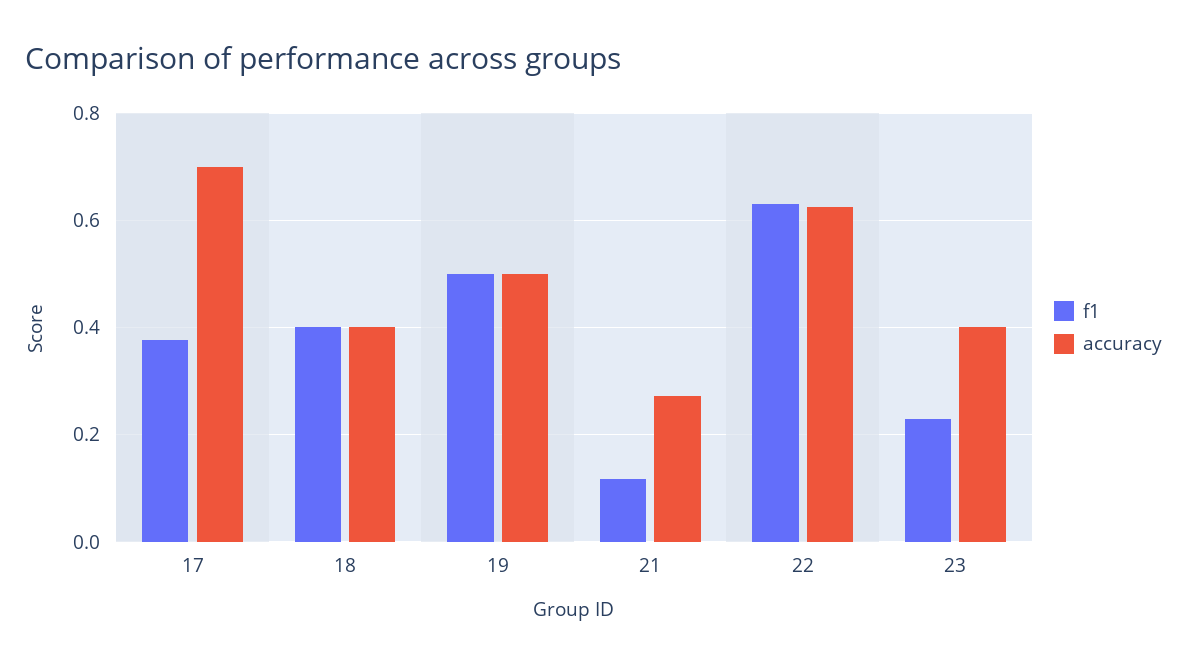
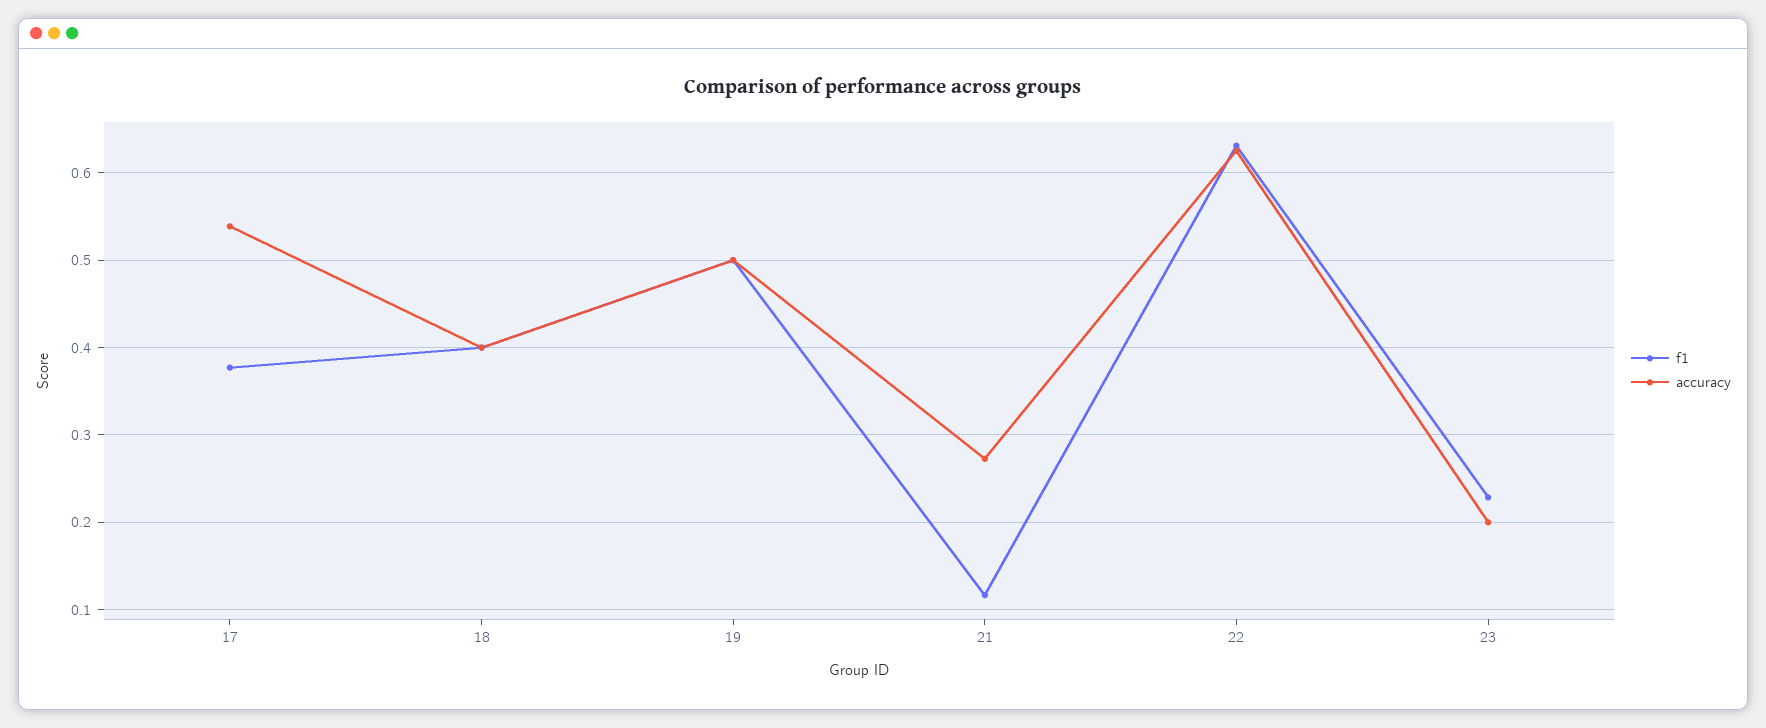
accuracy, 17: 0.7 -> 0.54
accuracy, 23: 0.4 -> 0.2

